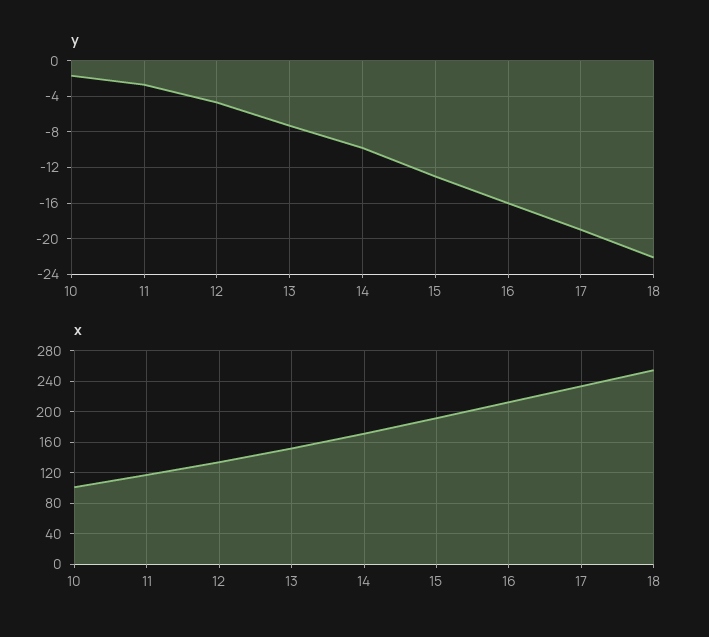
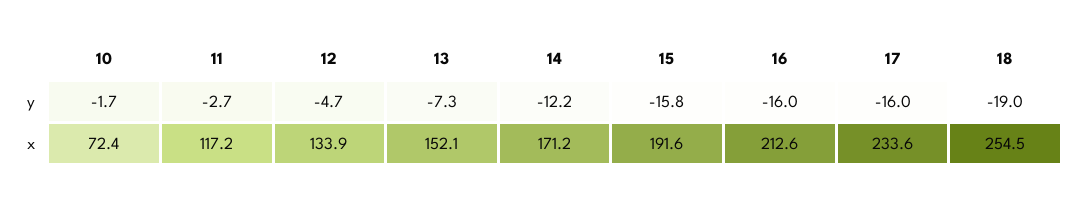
y, 14: -10 -> -12.2
y, 15: -13 -> -15.8
y, 17: -19 -> -16
y, 18: -22 -> -19
x, 10: 100 -> 72.4

